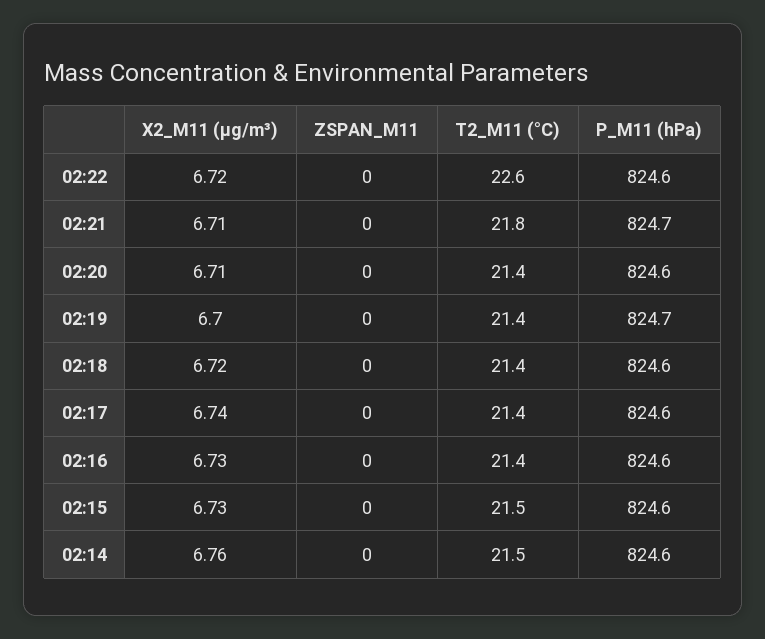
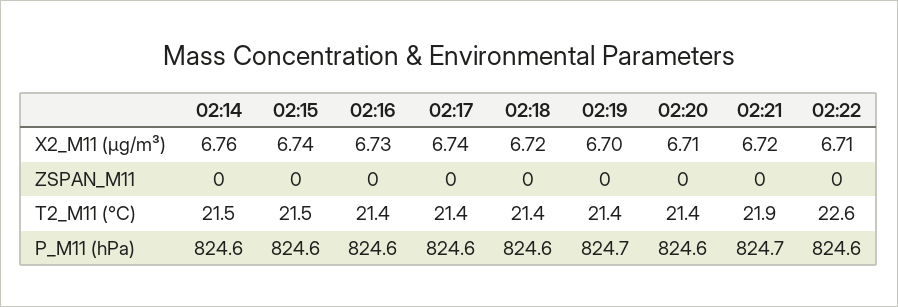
X2_M11 (μg/m³), 02:22: 6.72 -> 6.71
X2_M11 (μg/m³), 02:21: 6.71 -> 6.72
T2_M11 (°C), 02:21: 21.8 -> 21.9
X2_M11 (μg/m³), 02:15: 6.73 -> 6.74

